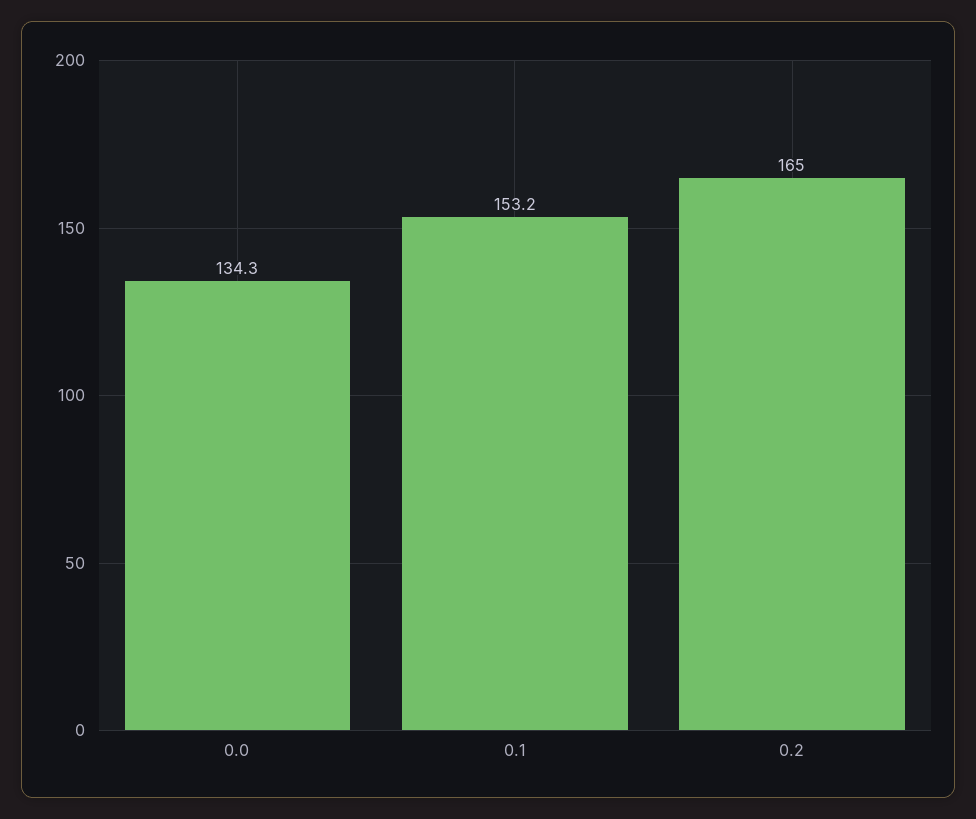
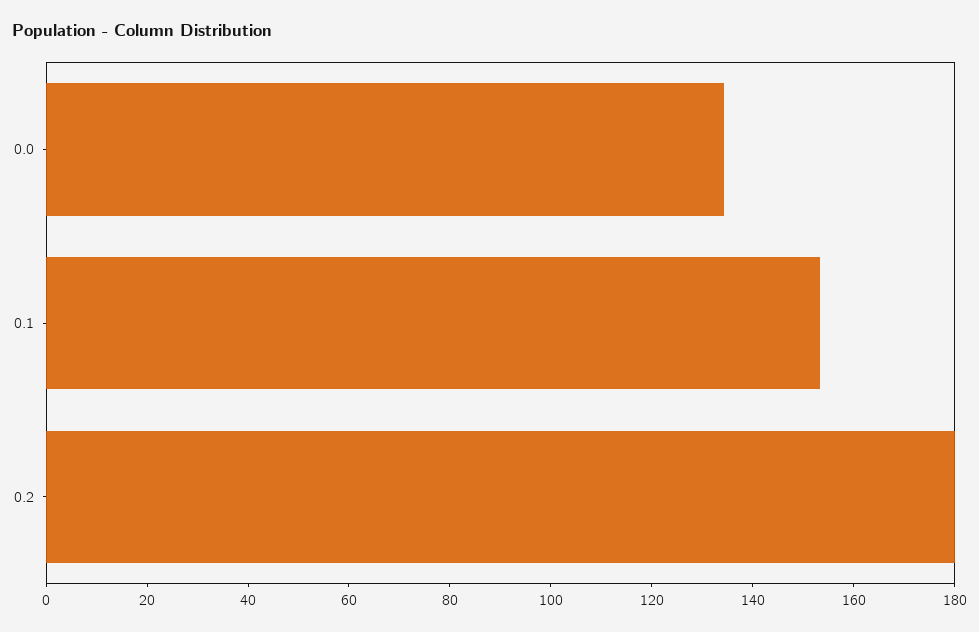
0.2: 165 -> 180

